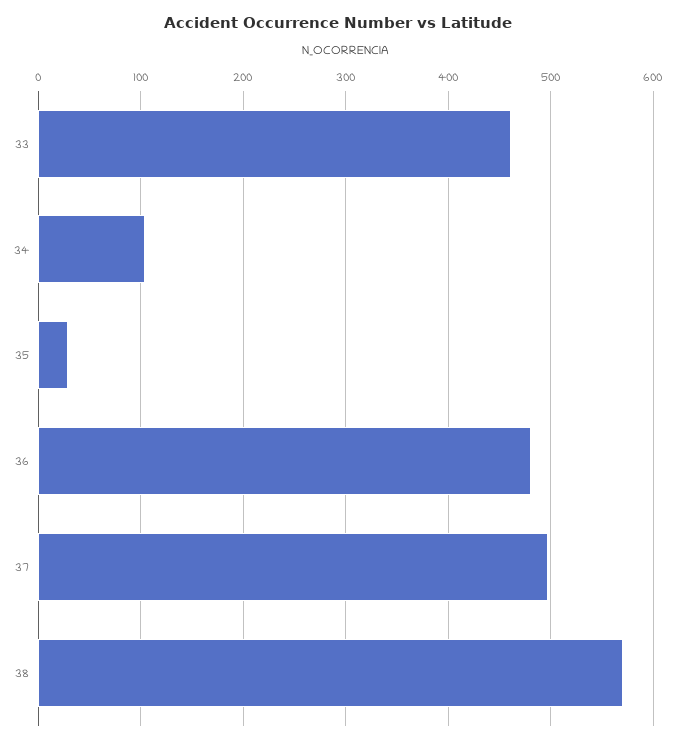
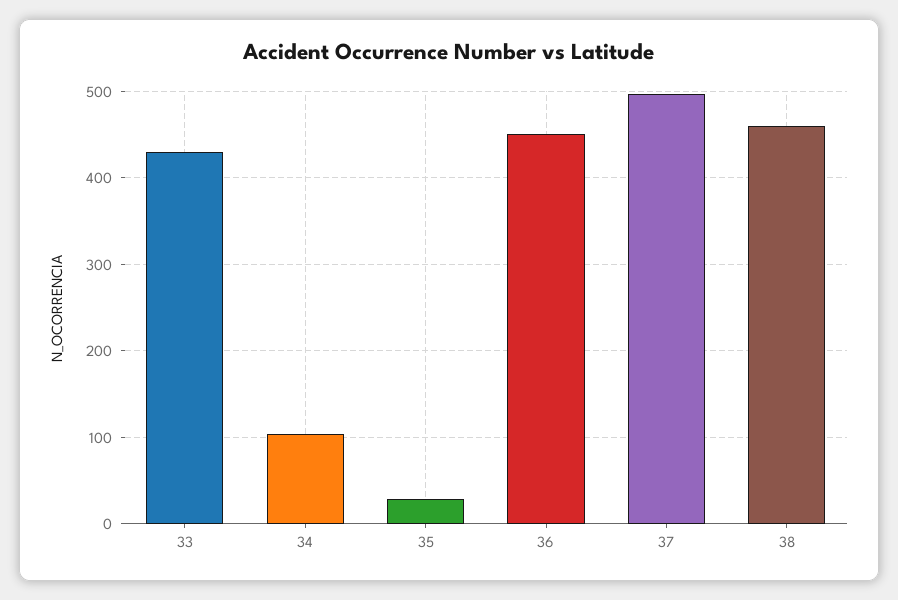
33: 460 -> 430
36: 480 -> 450
38: 570 -> 460

